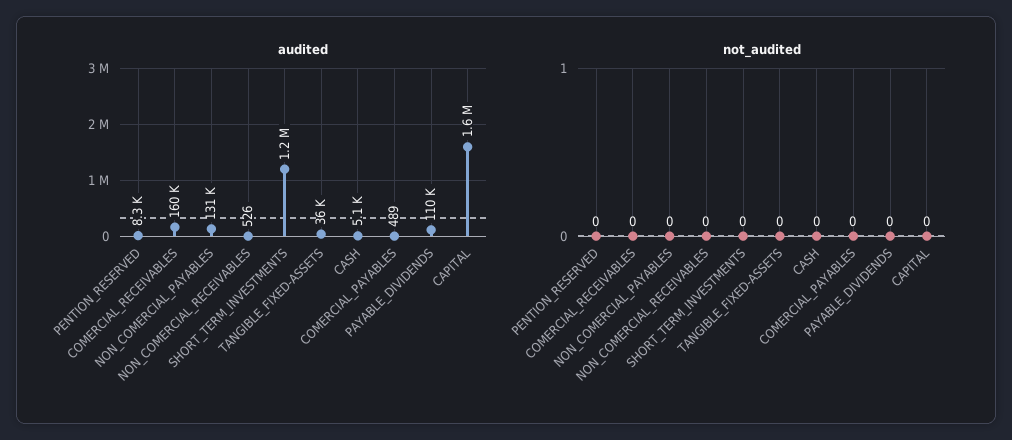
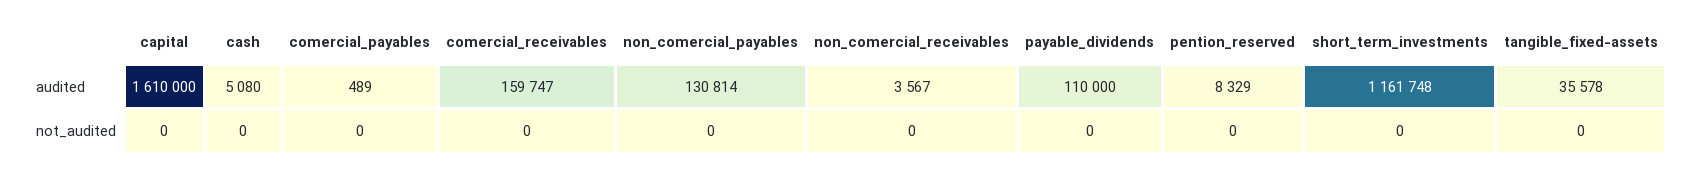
audited, NON_COMERCIAL_RECEIVABLES: 526 -> 3567

